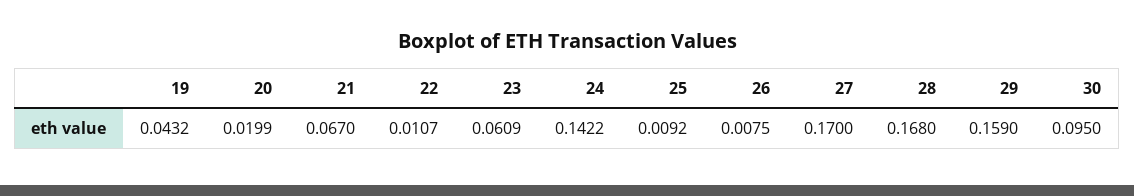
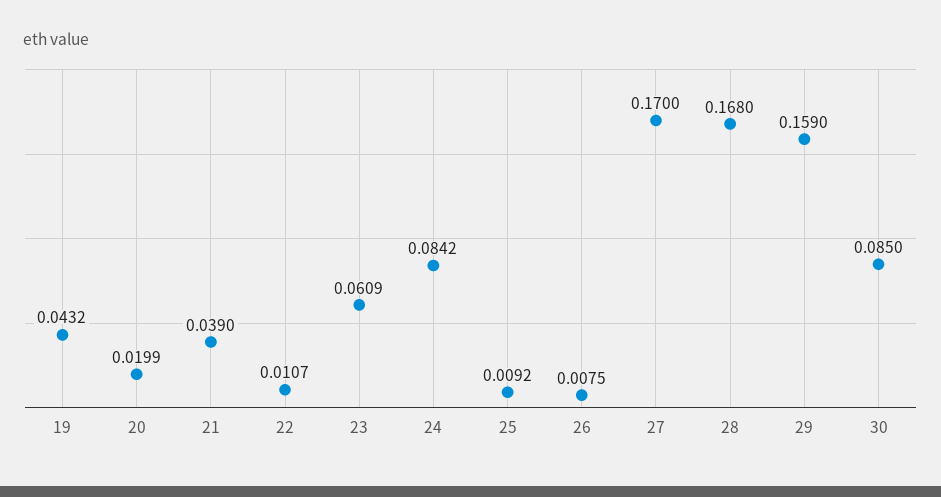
21: 0.067 -> 0.039
24: 0.1422 -> 0.0842
30: 0.095 -> 0.085

